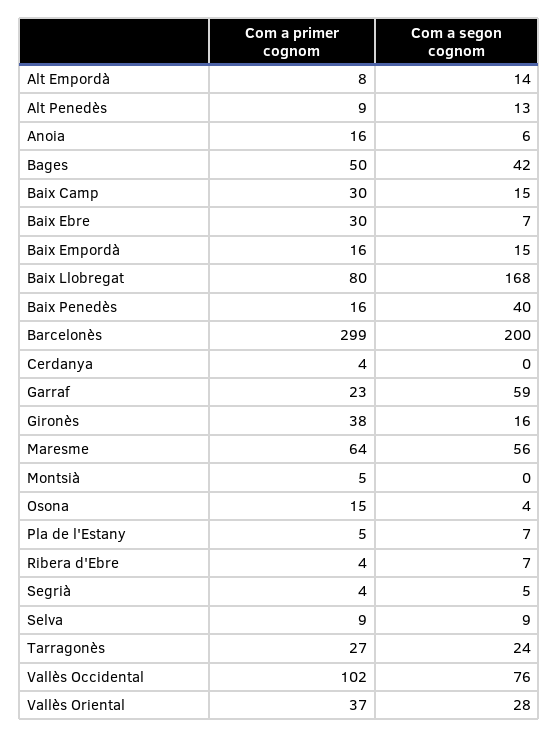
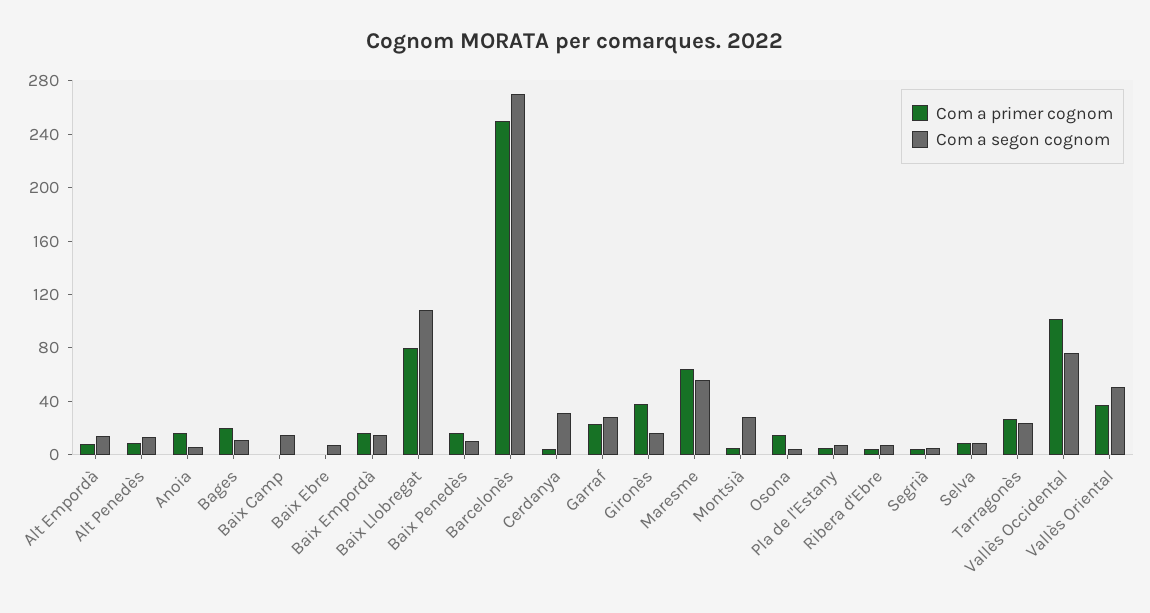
Com a primer cognom, Bages: 50 -> 20
Com a segon cognom, Bages: 42 -> 10
Com a primer cognom, Baix Camp: 30 -> 0
Com a primer cognom, Baix Ebre: 30 -> 0
Com a segon cognom, Baix Llobregat: 168 -> 110
Com a segon cognom, Baix Penedès: 40 -> 10
Com a primer cognom, Barcelonès: 299 -> 250
Com a segon cognom, Barcelonès: 200 -> 270
Com a segon cognom, Cerdanya: 0 -> 30
Com a segon cognom, Garraf: 59 -> 30
Com a segon cognom, Montsià: 0 -> 30
Com a segon cognom, Vallès Oriental: 28 -> 50

